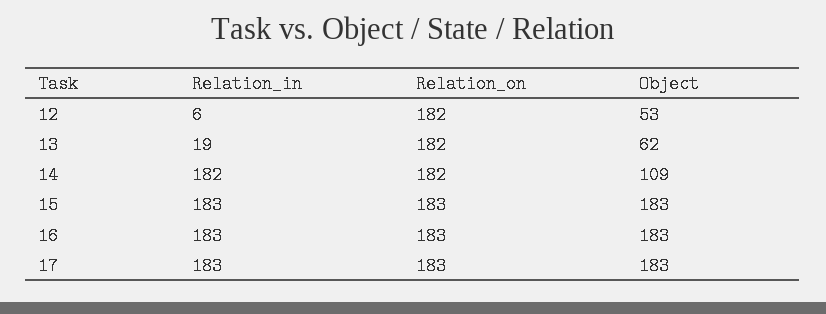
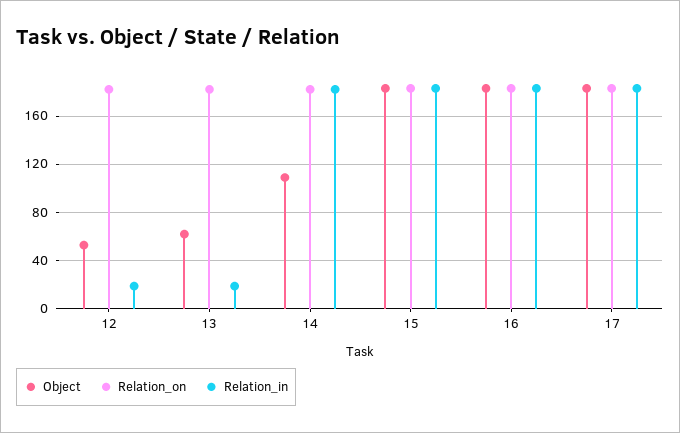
Relation_in, 12: 6 -> 20

